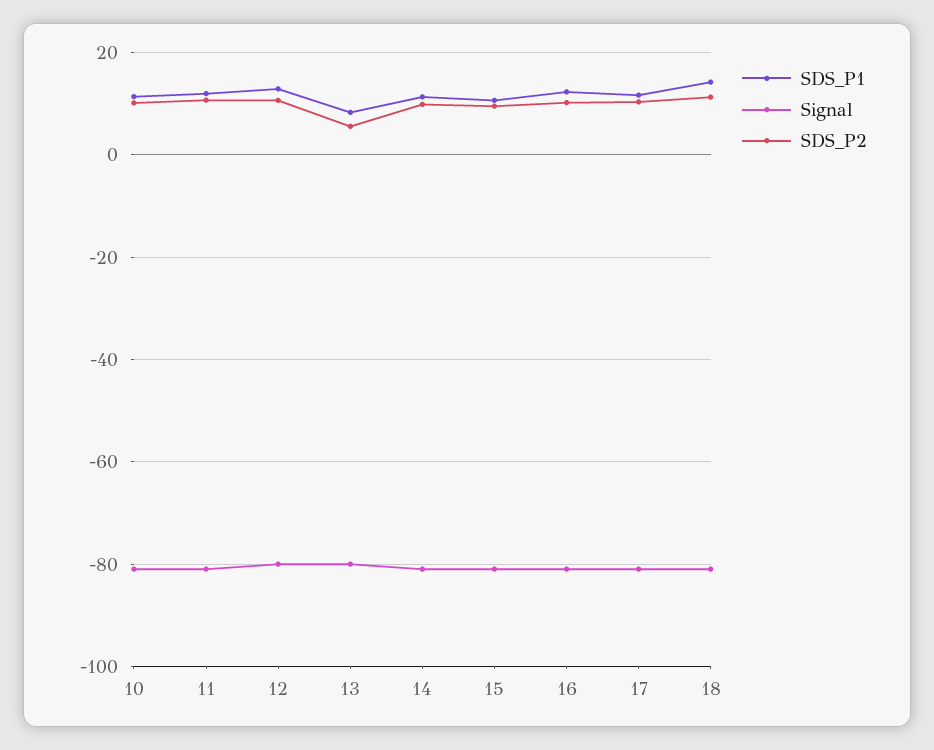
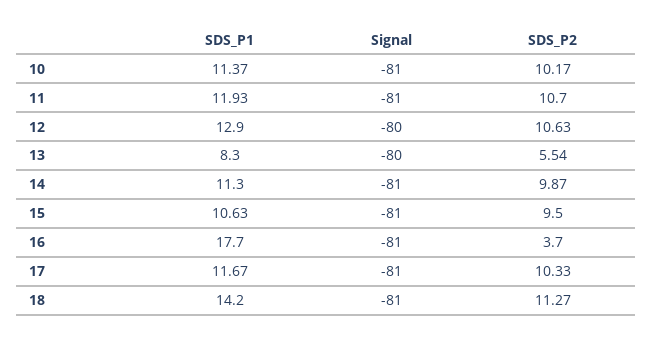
SDS_P1, 16: 12 -> 17.7
SDS_P2, 16: 10 -> 3.7

